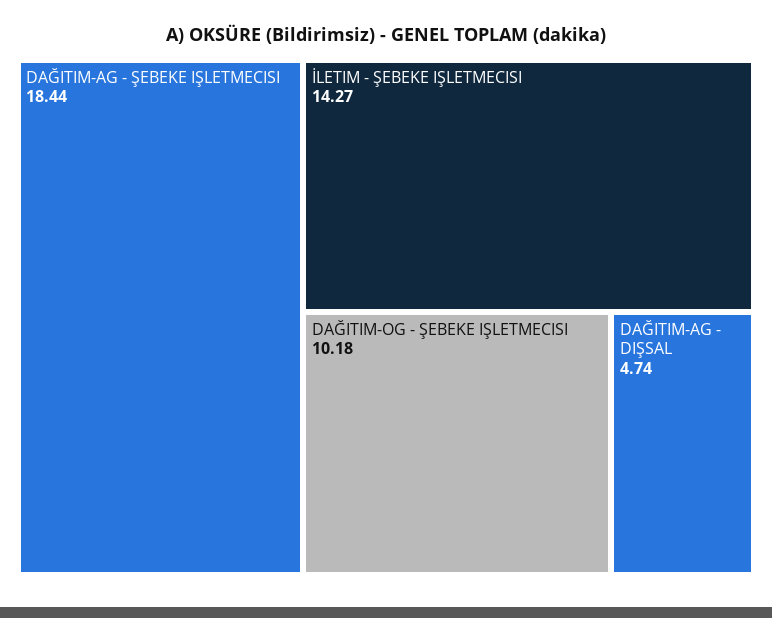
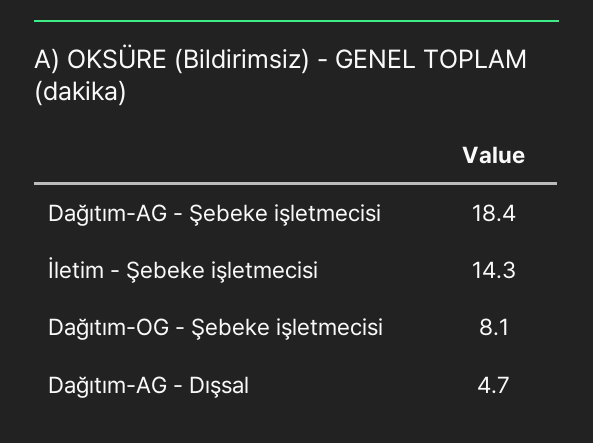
DAĞITIM-OG - ŞEBEKE IŞLETMECISI: 10.18 -> 8.1

